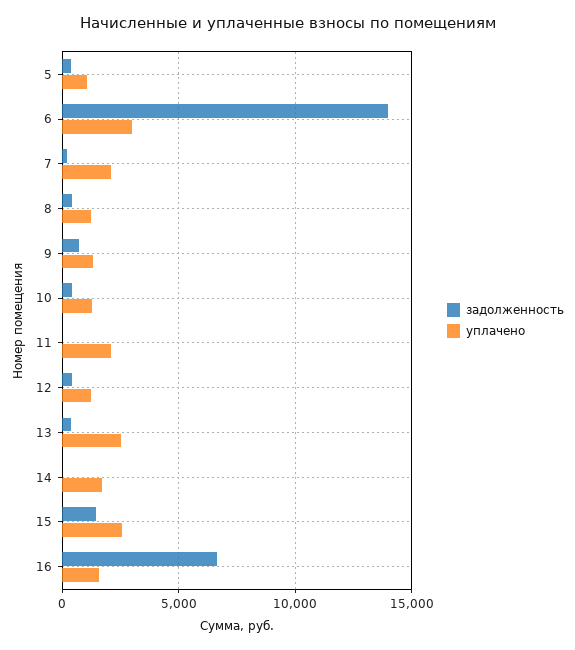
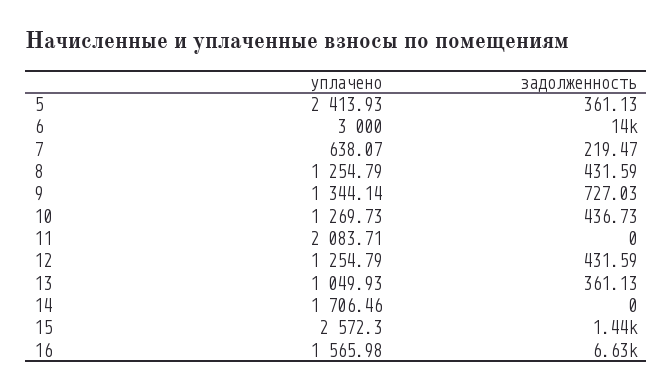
уплачено, 5: 1000 -> 2413.93
уплачено, 7: 2000 -> 638.07
уплачено, 13: 2500 -> 1049.93

